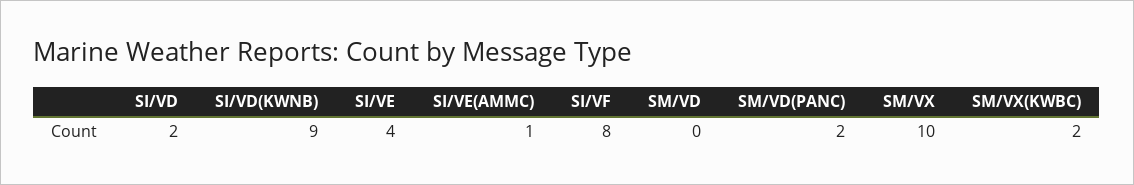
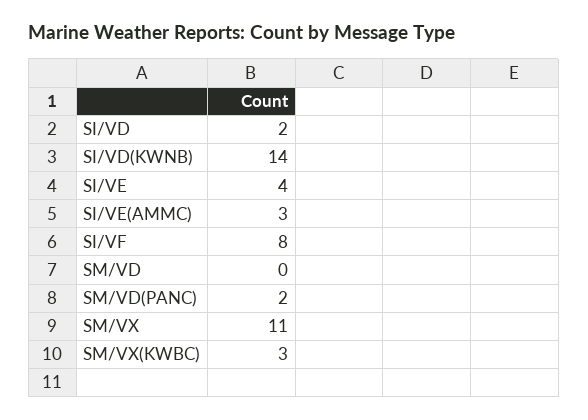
SI/VD(KWNB): 9 -> 14
SI/VE(AMMC): 1 -> 3
SM/VX: 10 -> 11
SM/VX(KWBC): 2 -> 3

